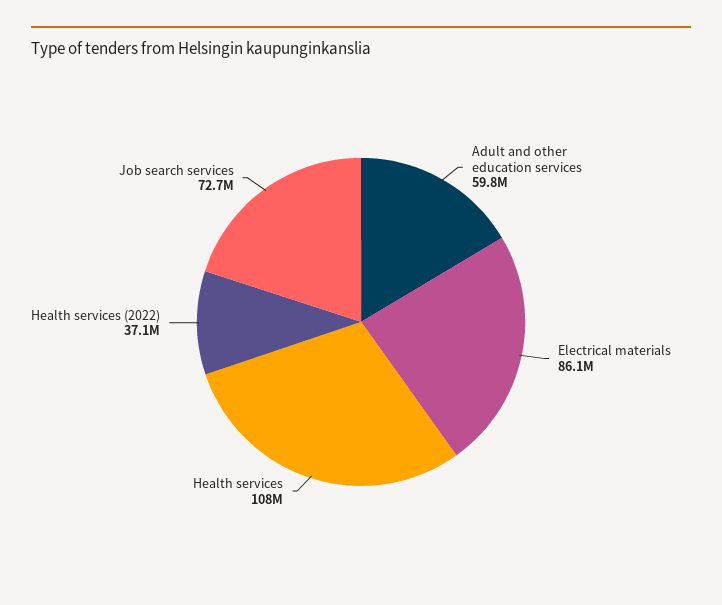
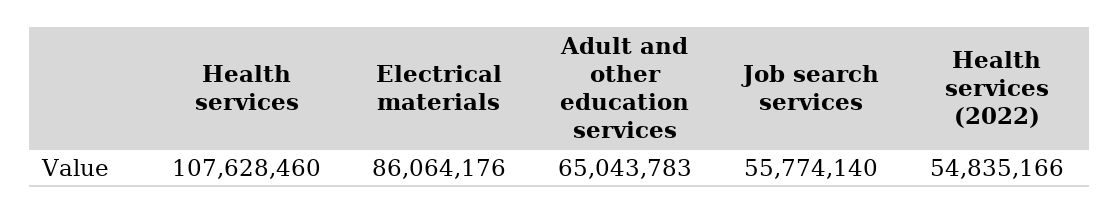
Adult and other education services: 59800000 -> 65043783
Health services (2022): 37100000 -> 54835166
Job search services: 72700000 -> 55774140

